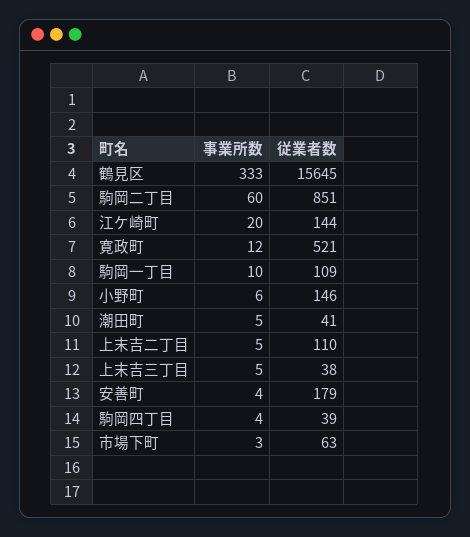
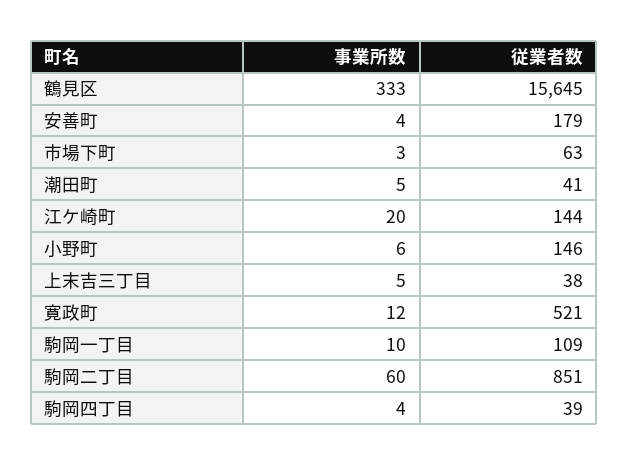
事業所数, 上末吉二丁目: 5 -> none
従業者数, 上末吉二丁目: 110 -> none

